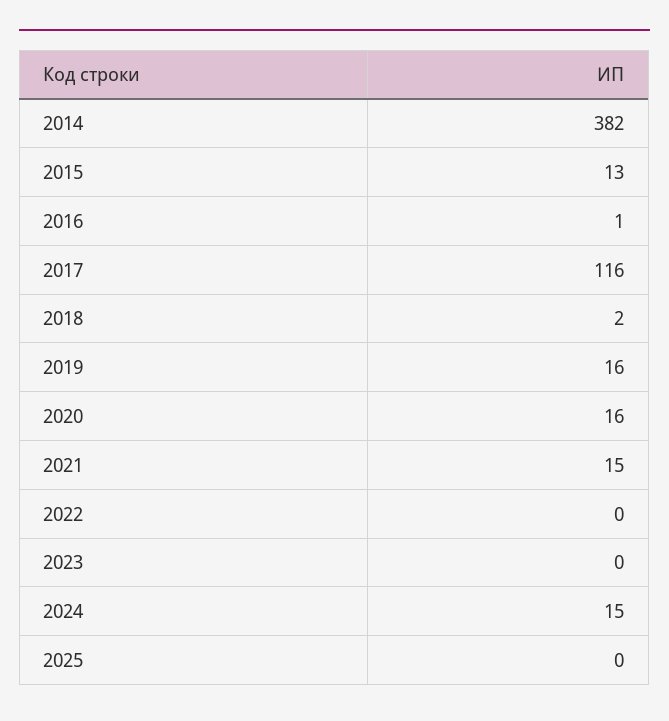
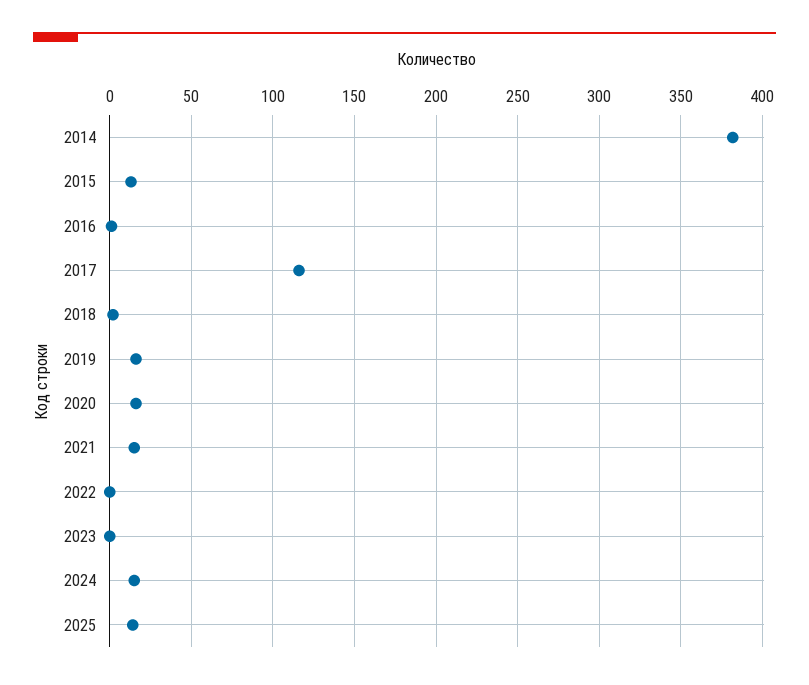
2025: 0 -> 15

